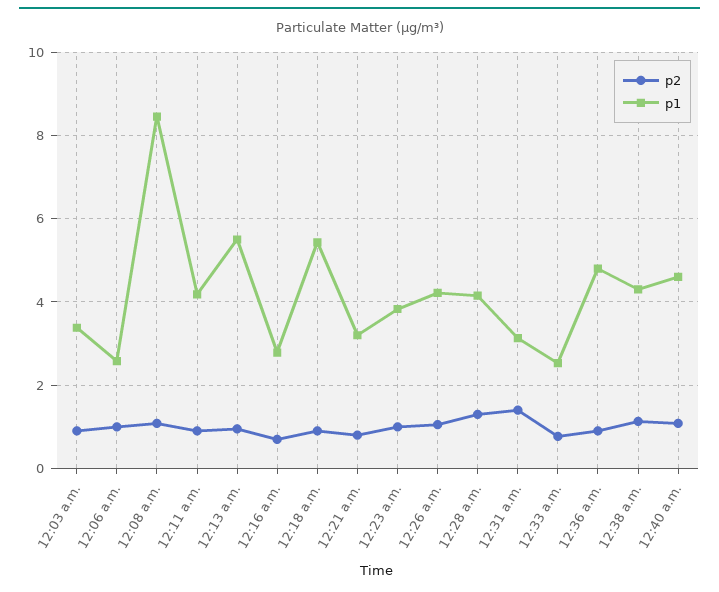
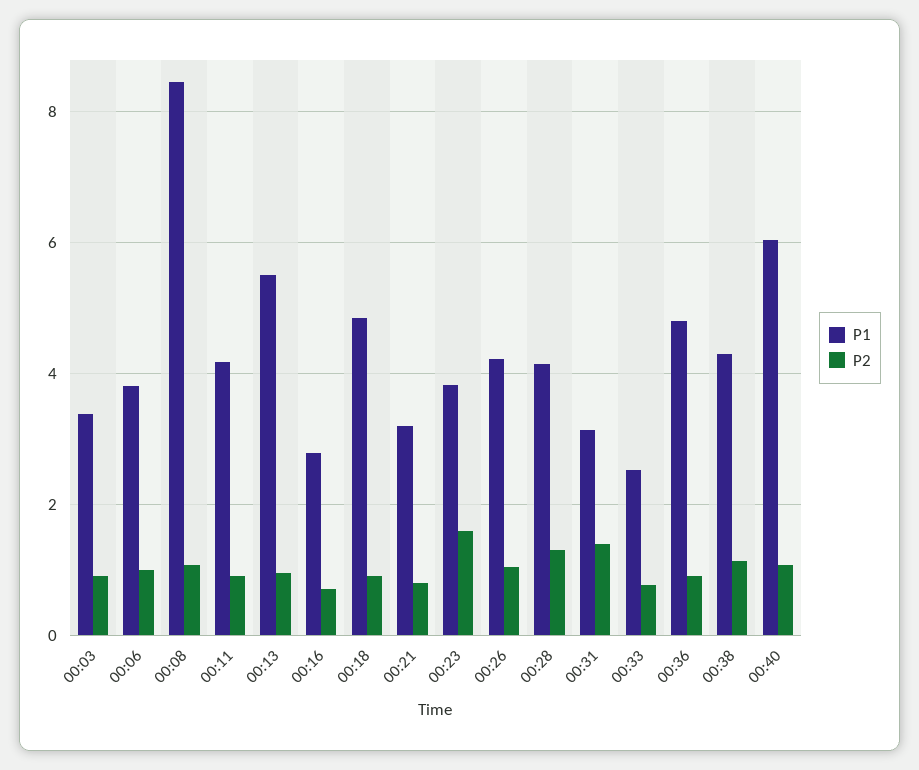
p1, 12:06 a.m.: 2.6 -> 3.8
p1, 12:18 a.m.: 5.4 -> 4.8
p2, 12:23 a.m.: 1 -> 1.6
p1, 12:40 a.m.: 4.6 -> 6

